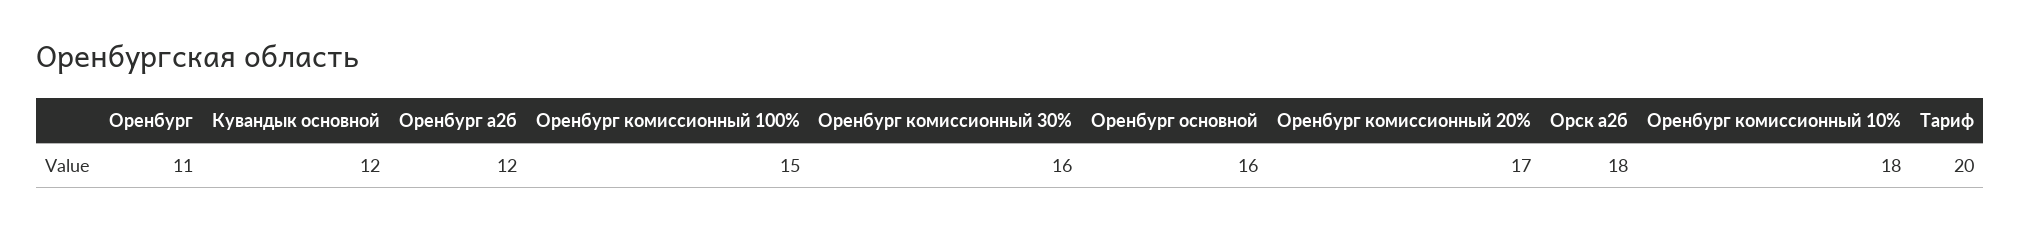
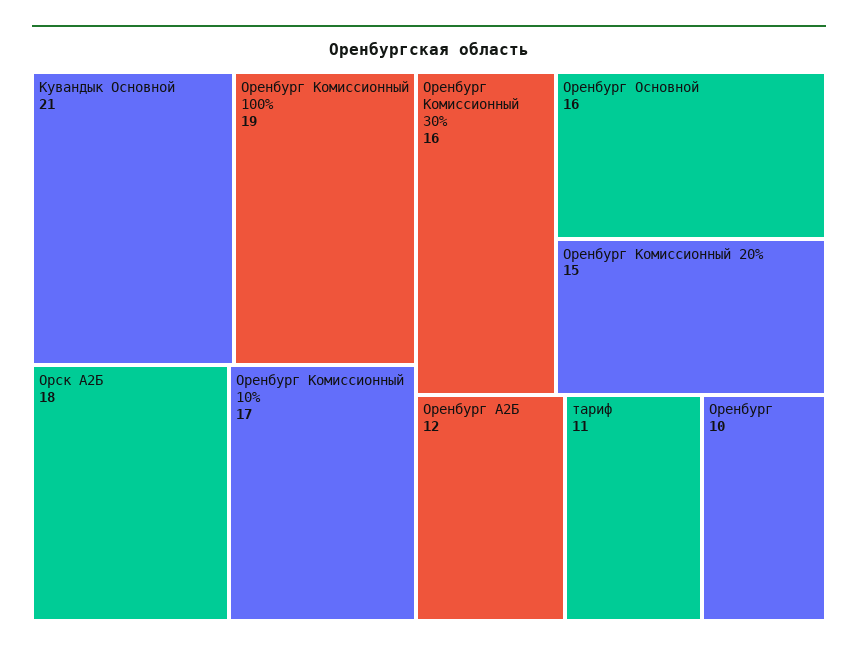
Оренбург: 11 -> 10
Кувандык основной: 12 -> 21
Оренбург комиссионный 100%: 15 -> 19
Оренбург комиссионный 20%: 17 -> 15
Оренбург комиссионный 10%: 18 -> 17
Тариф: 20 -> 11

